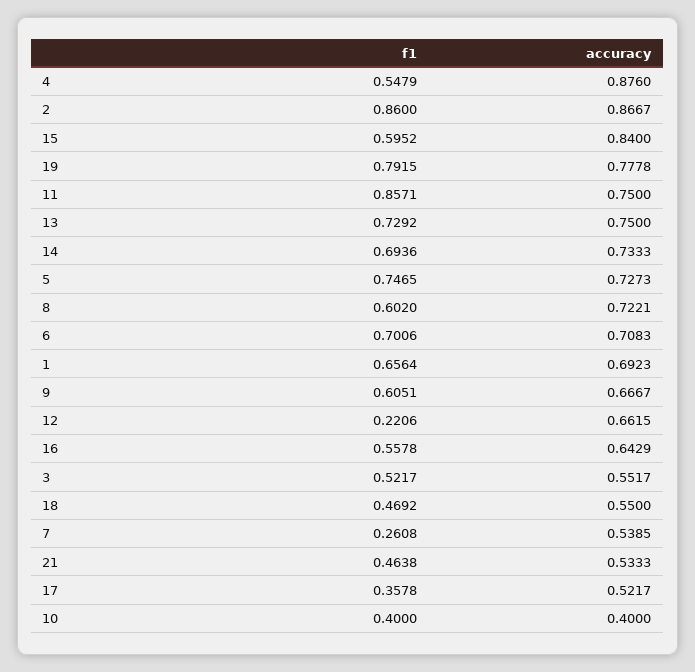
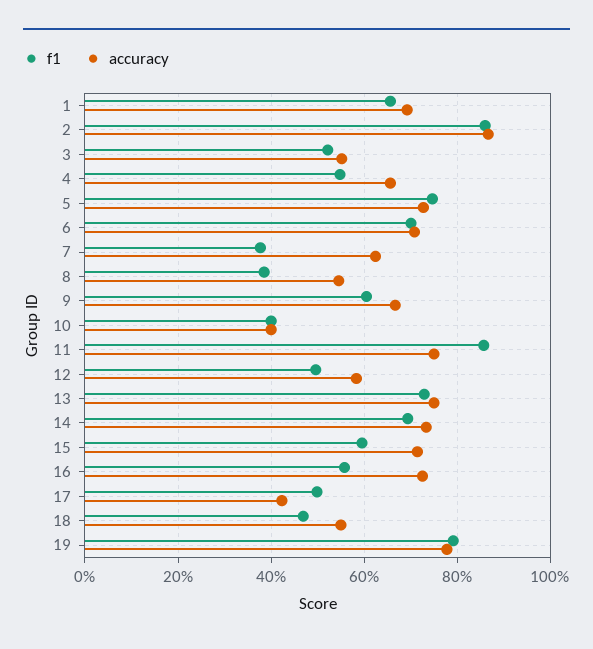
accuracy, 4: 0.876 -> 0.66
accuracy, 15: 0.84 -> 0.72
f1, 8: 0.602 -> 0.38
accuracy, 8: 0.7221 -> 0.54
f1, 12: 0.2206 -> 0.5
accuracy, 12: 0.6615 -> 0.58
accuracy, 16: 0.6429 -> 0.72
f1, 7: 0.2608 -> 0.38
accuracy, 7: 0.5385 -> 0.62
f1, 21: 0.4638 -> none
accuracy, 21: 0.5333 -> none
f1, 17: 0.3578 -> 0.5
accuracy, 17: 0.5217 -> 0.42

